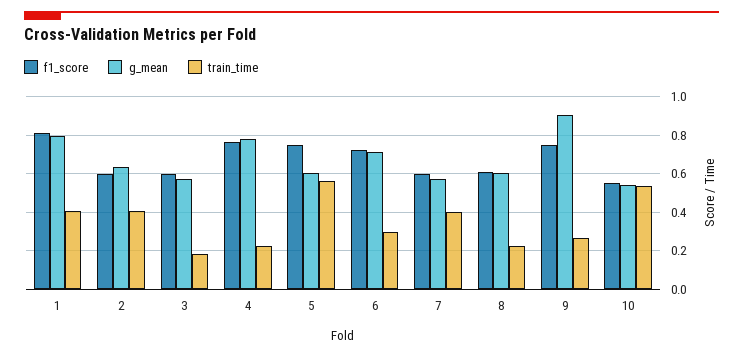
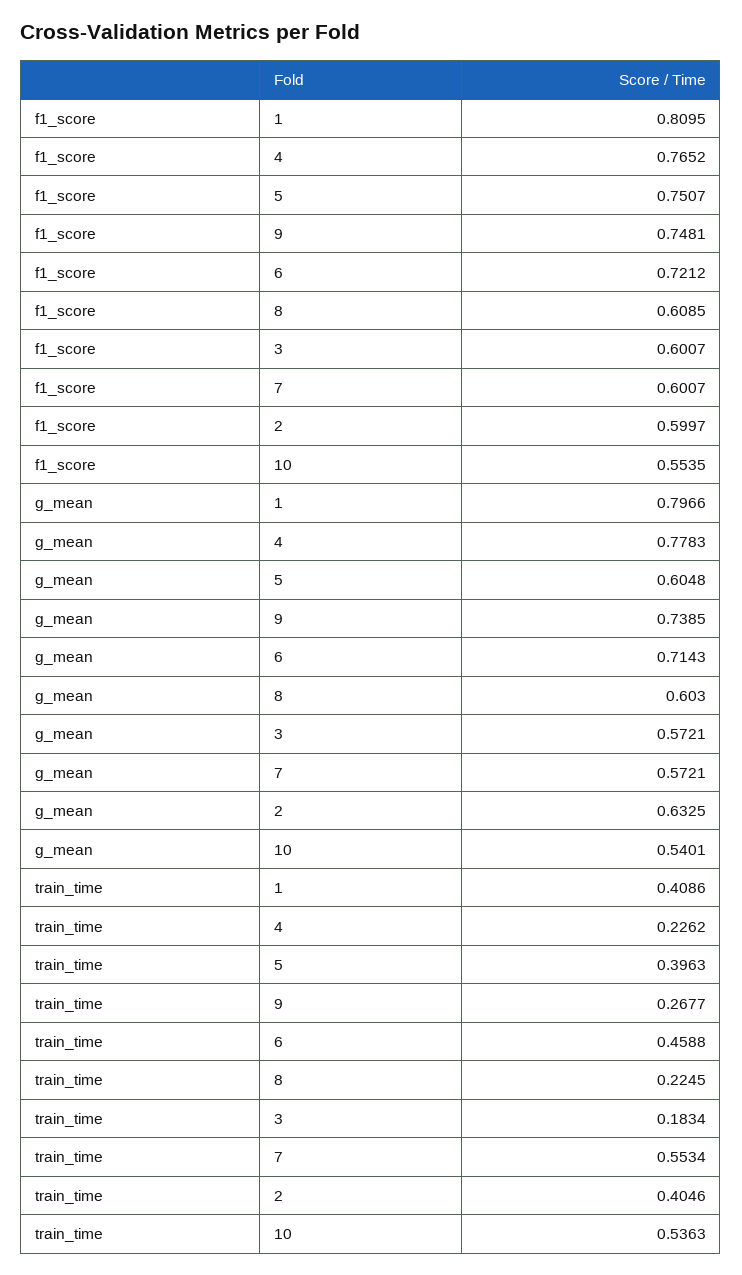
train_time, 5: 0.55 -> 0.3963
train_time, 6: 0.3 -> 0.4588
train_time, 7: 0.4 -> 0.5534
g_mean, 9: 0.9 -> 0.7385

